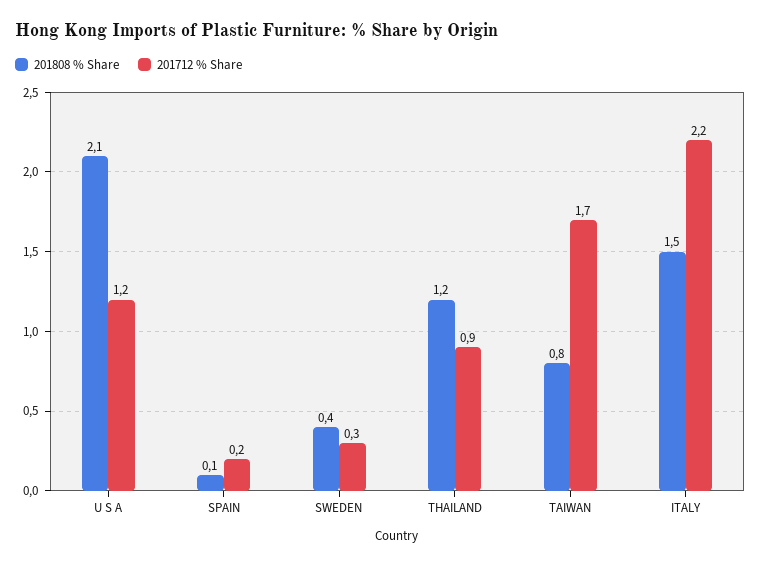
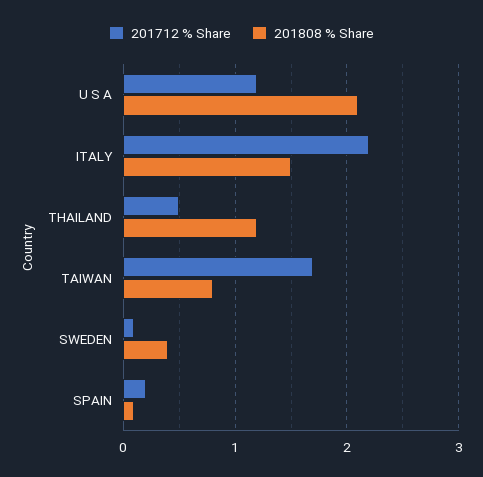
201712 % Share, SWEDEN: 0.3 -> 0.1
201712 % Share, THAILAND: 0.9 -> 0.5

